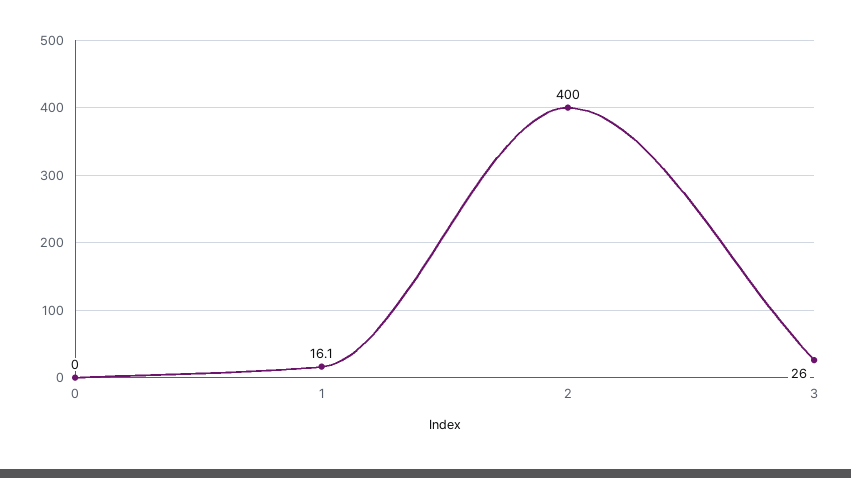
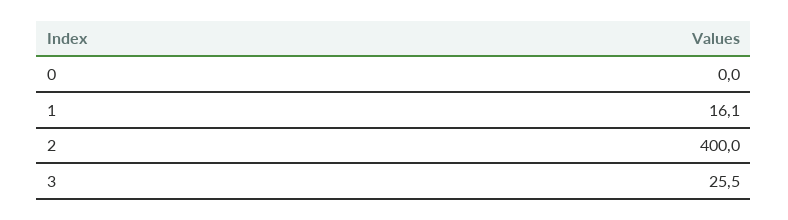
3: 26 -> 25.5

